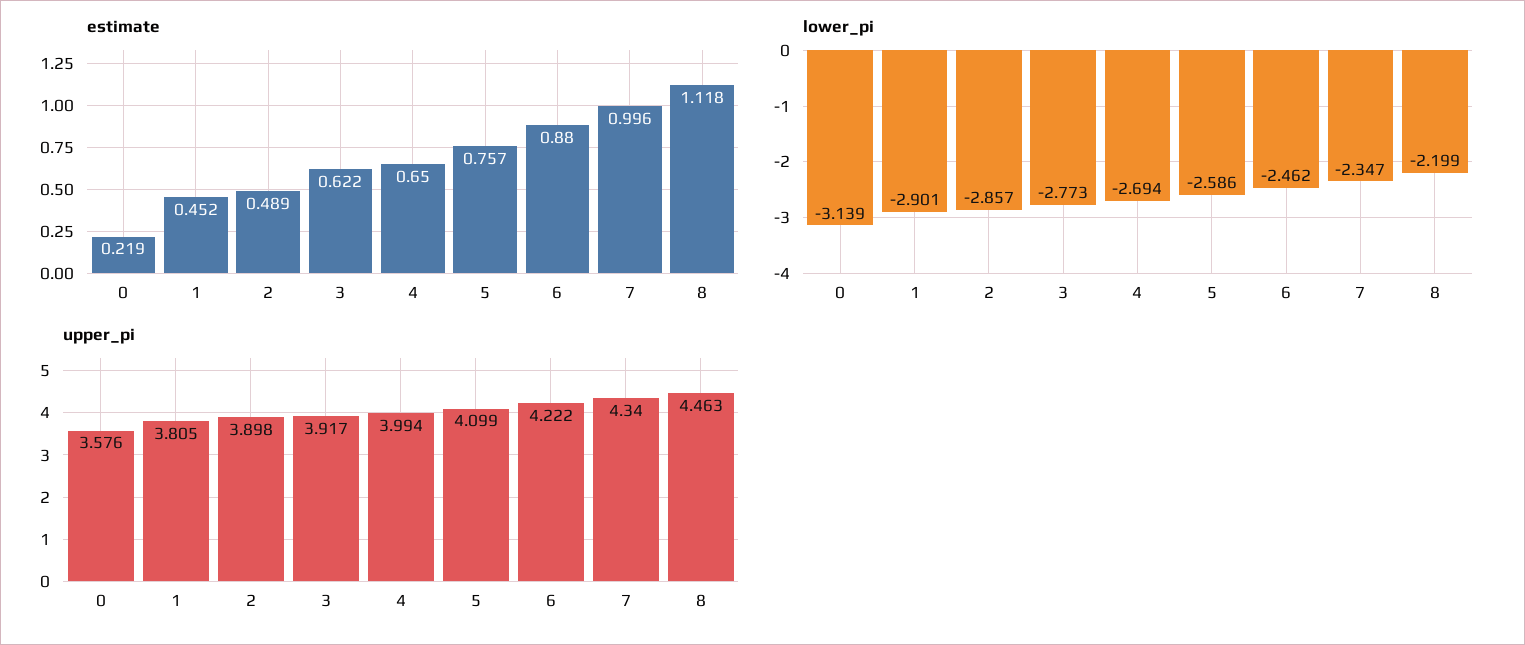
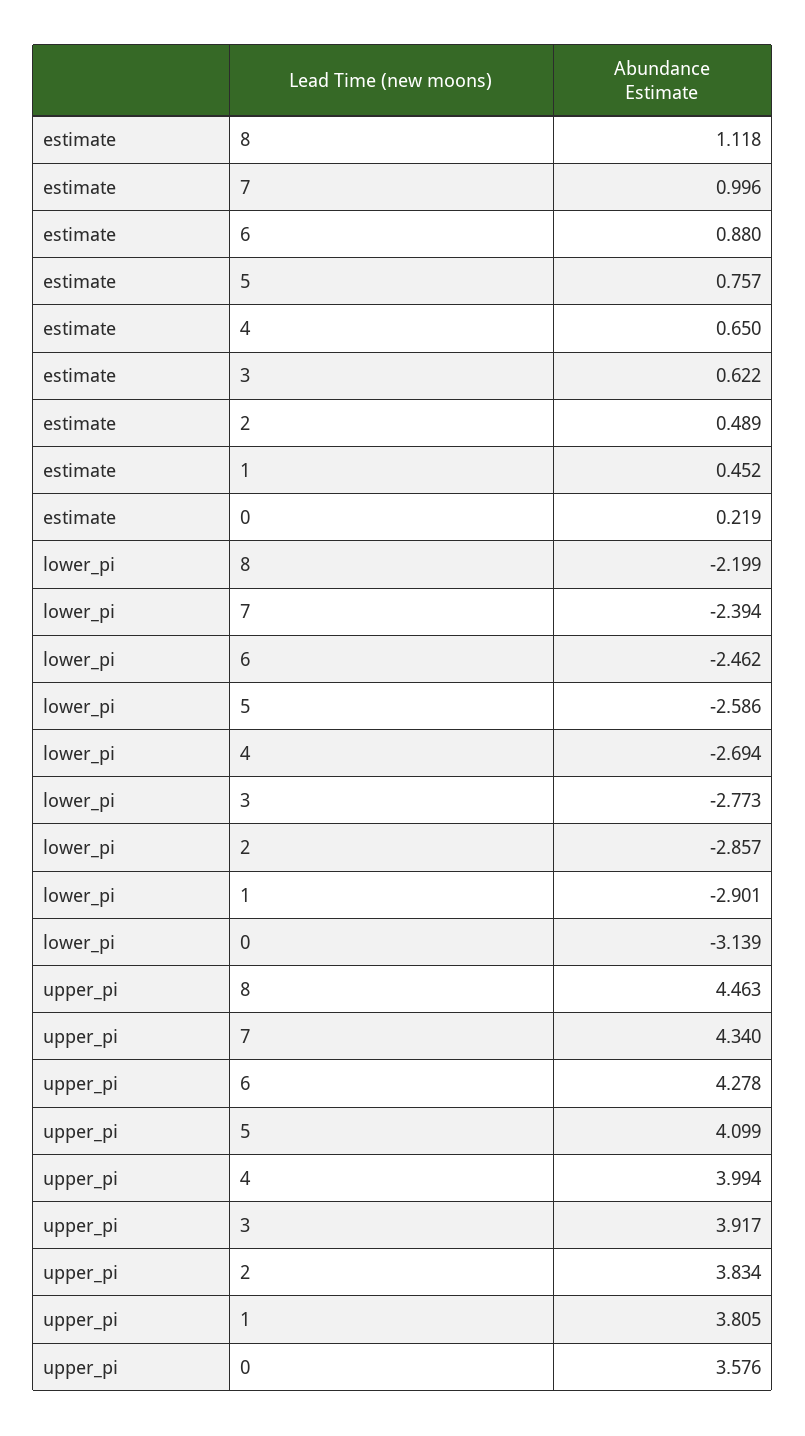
lower_pi, 7: -2.347 -> -2.394
upper_pi, 2: 3.898 -> 3.834
upper_pi, 6: 4.222 -> 4.278

